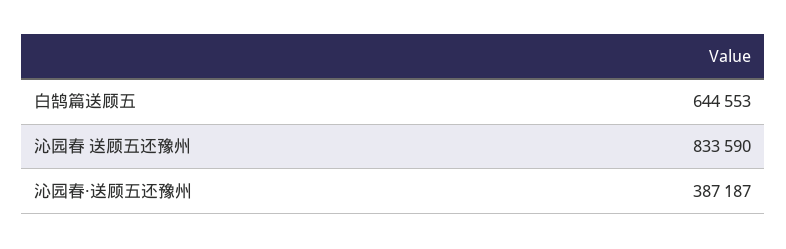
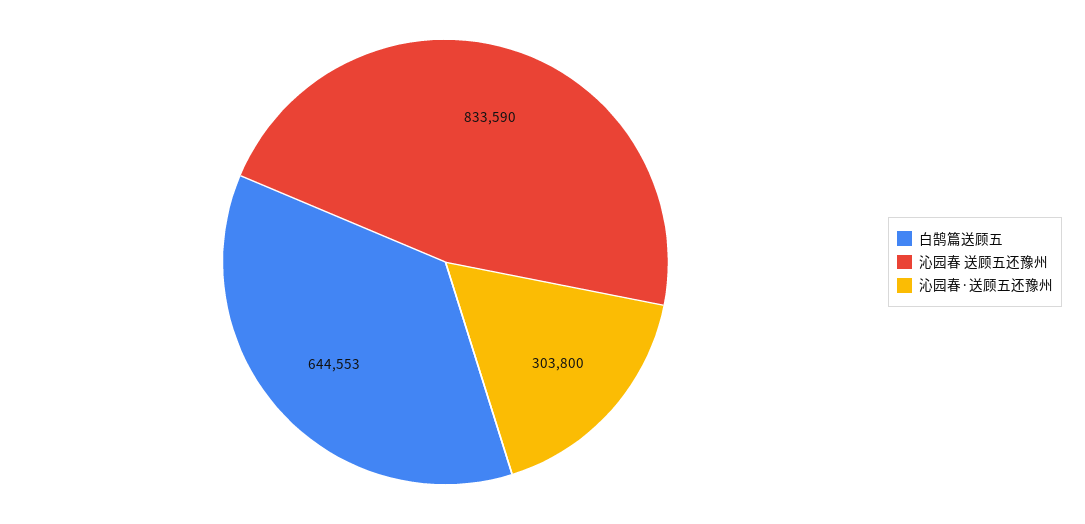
沁园春·送顾五还豫州: 387187 -> 303800

